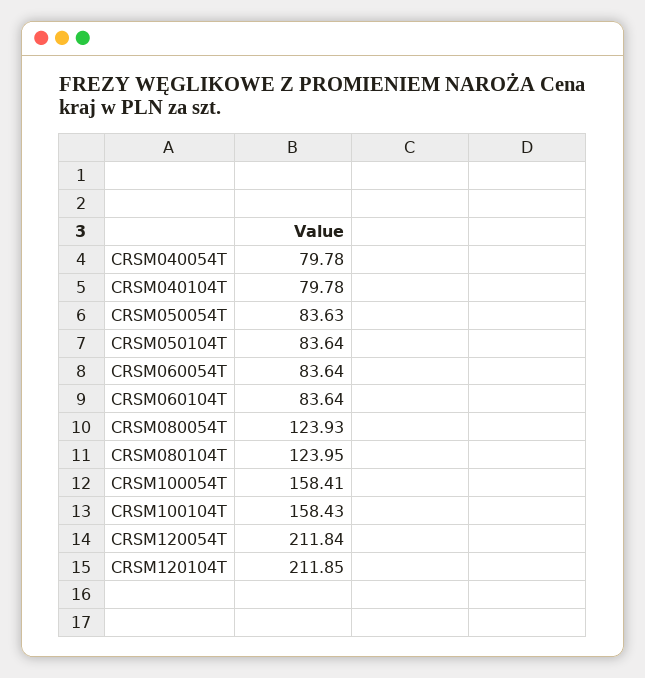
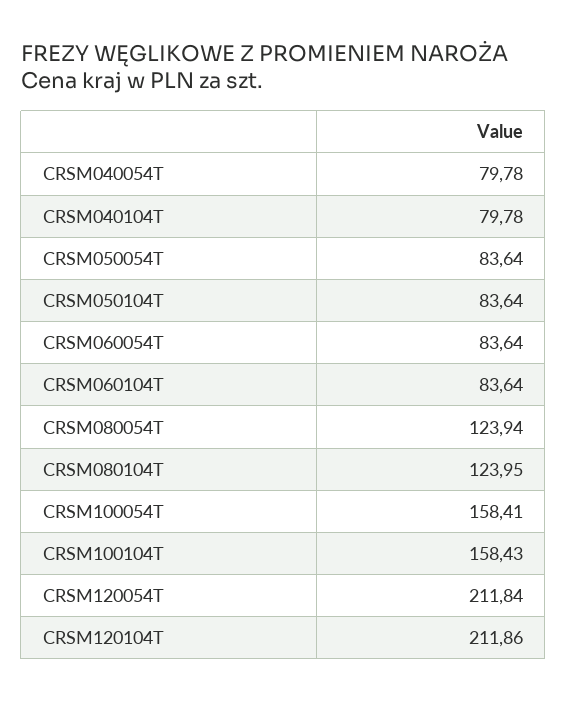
CRSM050054T: 83.63 -> 83.64
CRSM080054T: 123.93 -> 123.94
CRSM120104T: 211.85 -> 211.86

